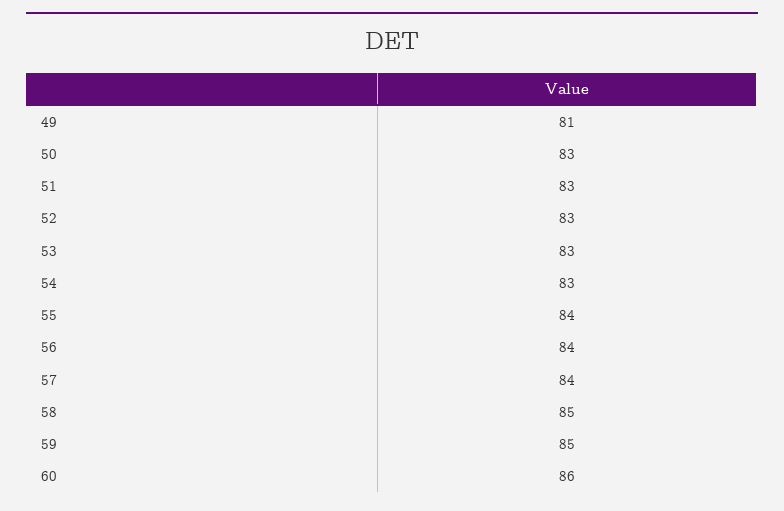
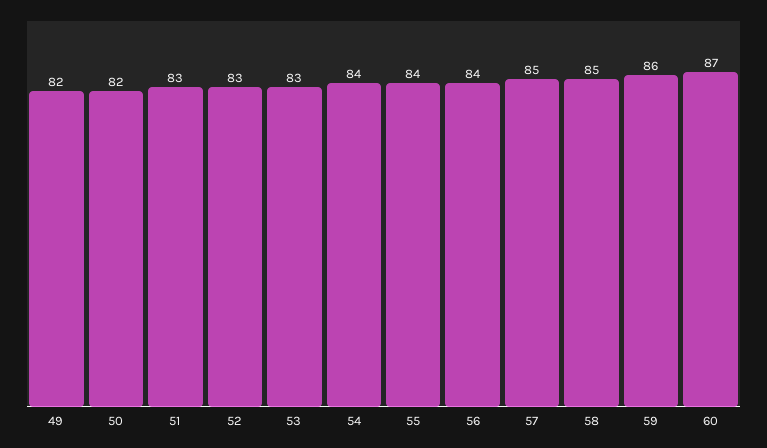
49: 81 -> 82
50: 83 -> 82
54: 83 -> 84
57: 84 -> 85
59: 85 -> 86
60: 86 -> 87

